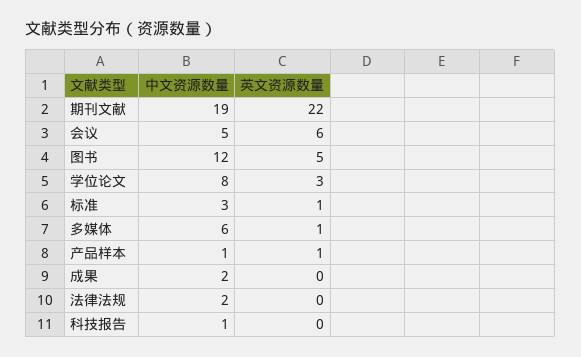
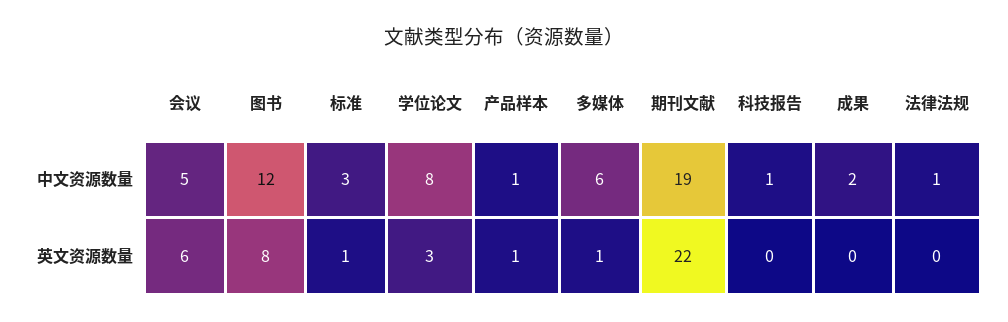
英文资源数量, 图书: 5 -> 8
中文资源数量, 法律法规: 2 -> 1

